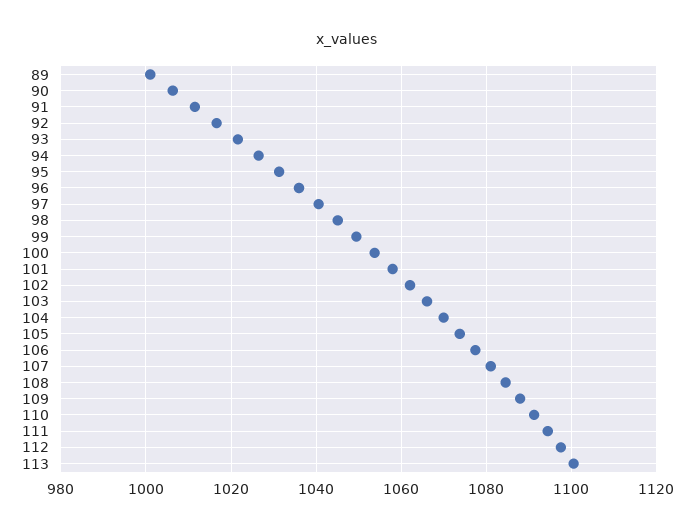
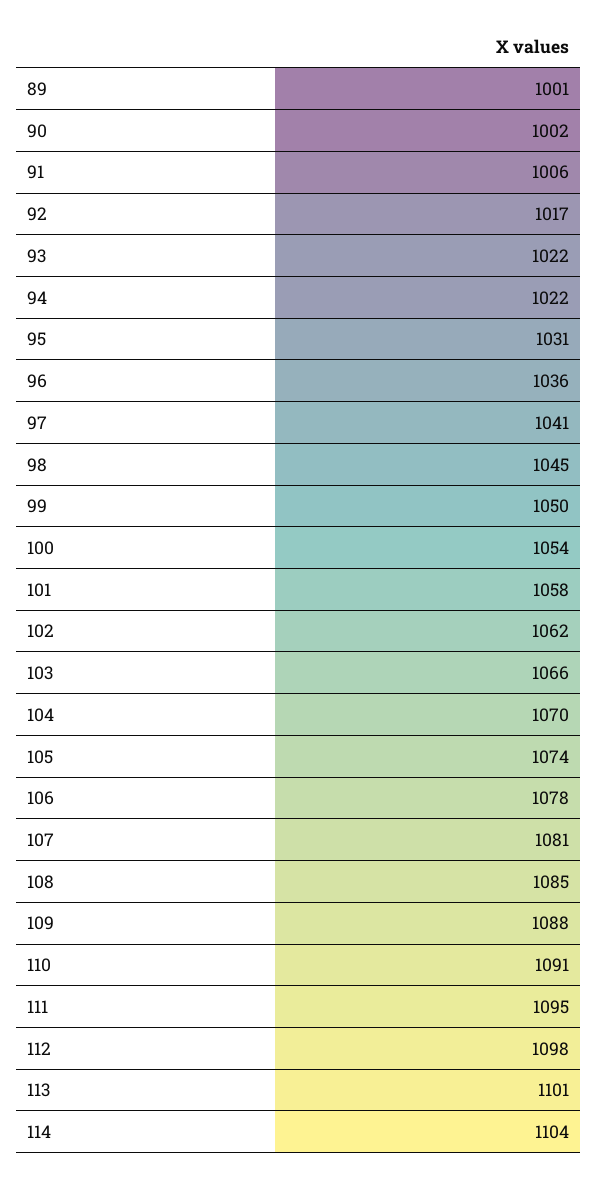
90: 1006 -> 1002
91: 1012 -> 1006
94: 1026 -> 1022
114: none -> 1104

